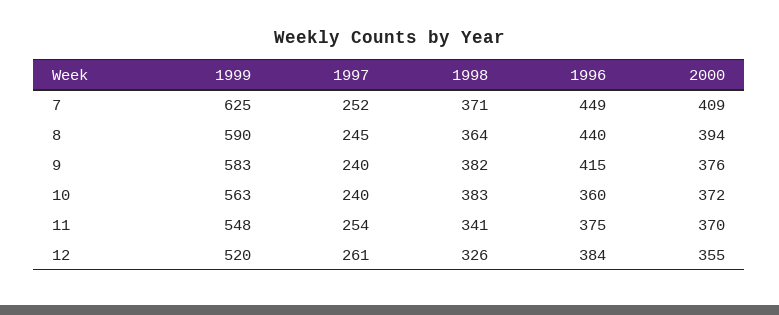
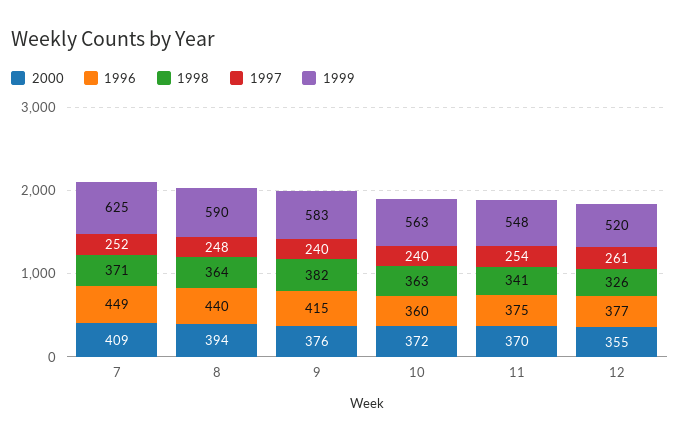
1997, 8: 245 -> 248
1998, 10: 383 -> 363
1996, 12: 384 -> 377

